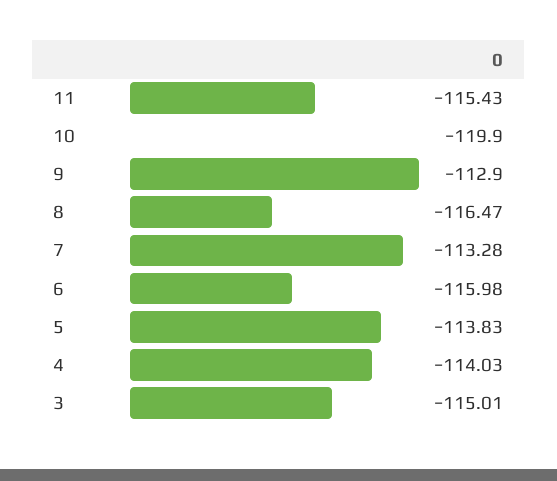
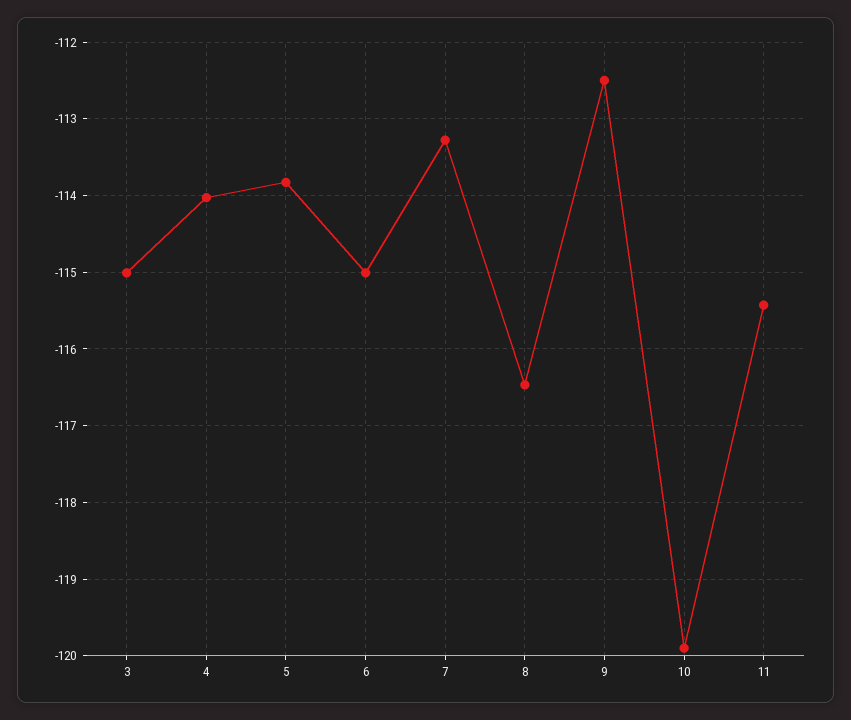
9: -112.9 -> -112.5
6: -115.98 -> -115

